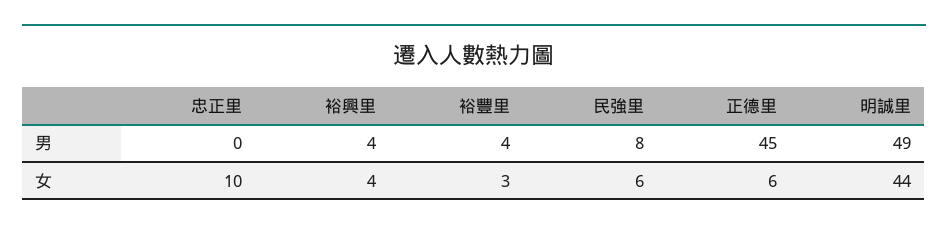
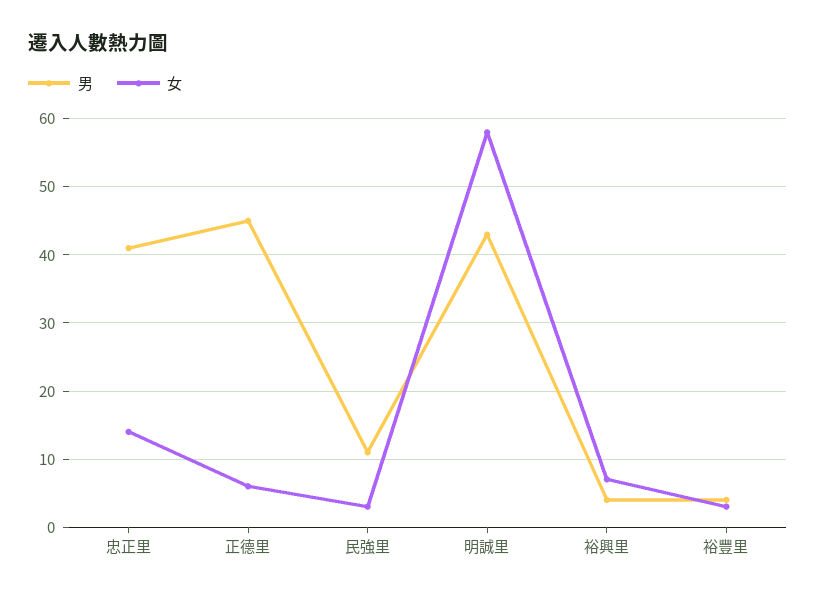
男, 忠正里: 0 -> 41
男, 民強里: 8 -> 11
男, 明誠里: 49 -> 43
女, 忠正里: 10 -> 14
女, 裕興里: 4 -> 7
女, 民強里: 6 -> 3
女, 明誠里: 44 -> 58

